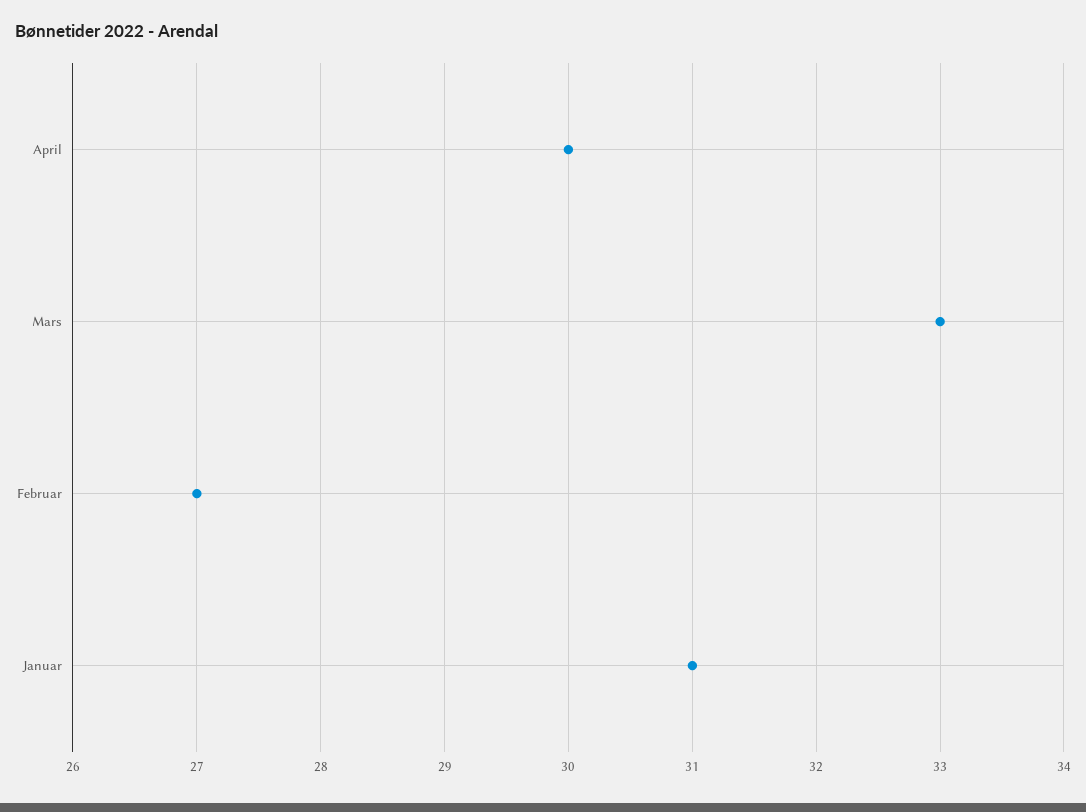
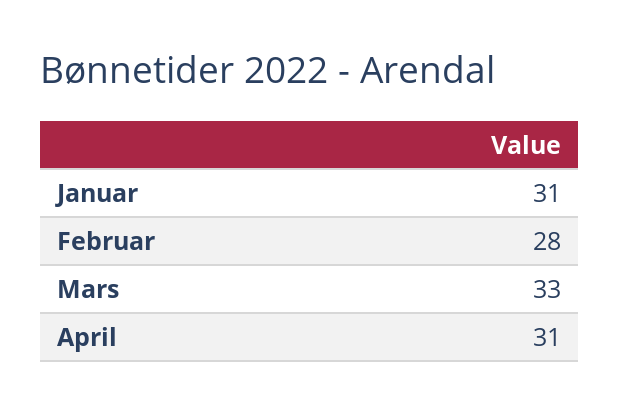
April: 30 -> 31
Februar: 27 -> 28

